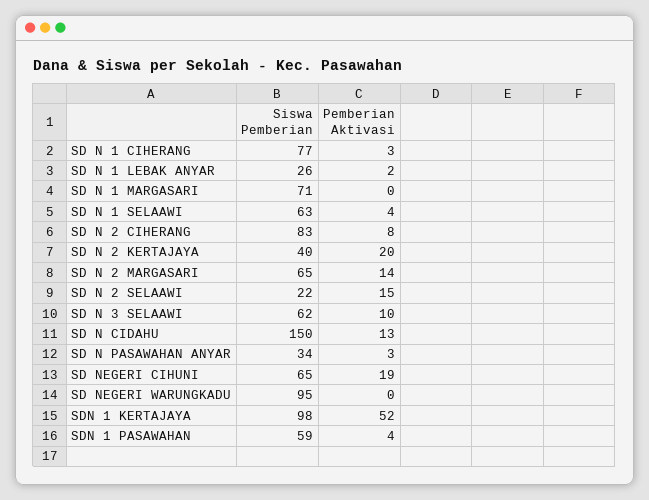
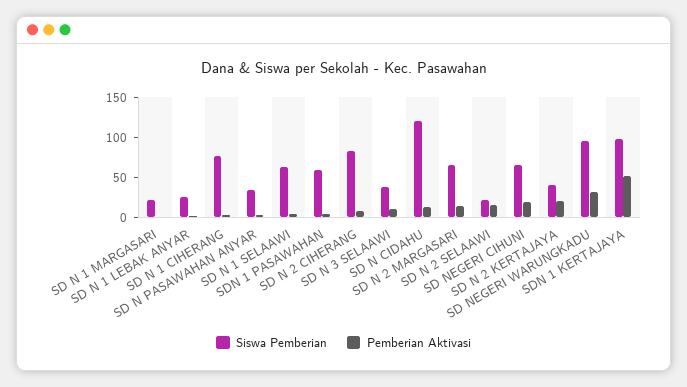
Siswa Pemberian, SD N 1 MARGASARI: 71 -> 20
Siswa Pemberian, SD N 3 SELAAWI: 62 -> 40
Siswa Pemberian, SD N CIDAHU: 150 -> 120
Pemberian Aktivasi, SD NEGERI WARUNGKADU: 0 -> 30

